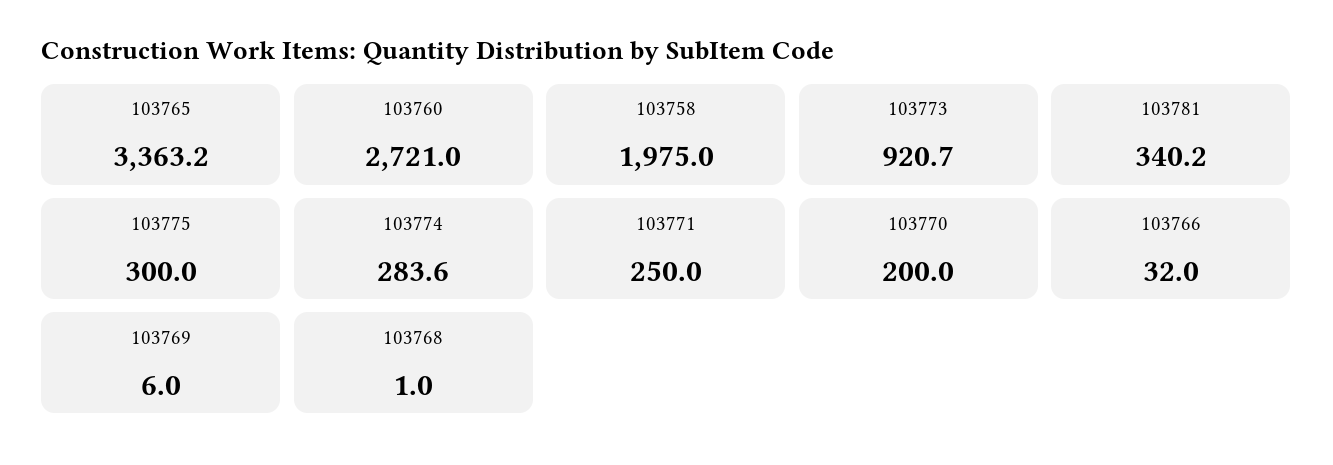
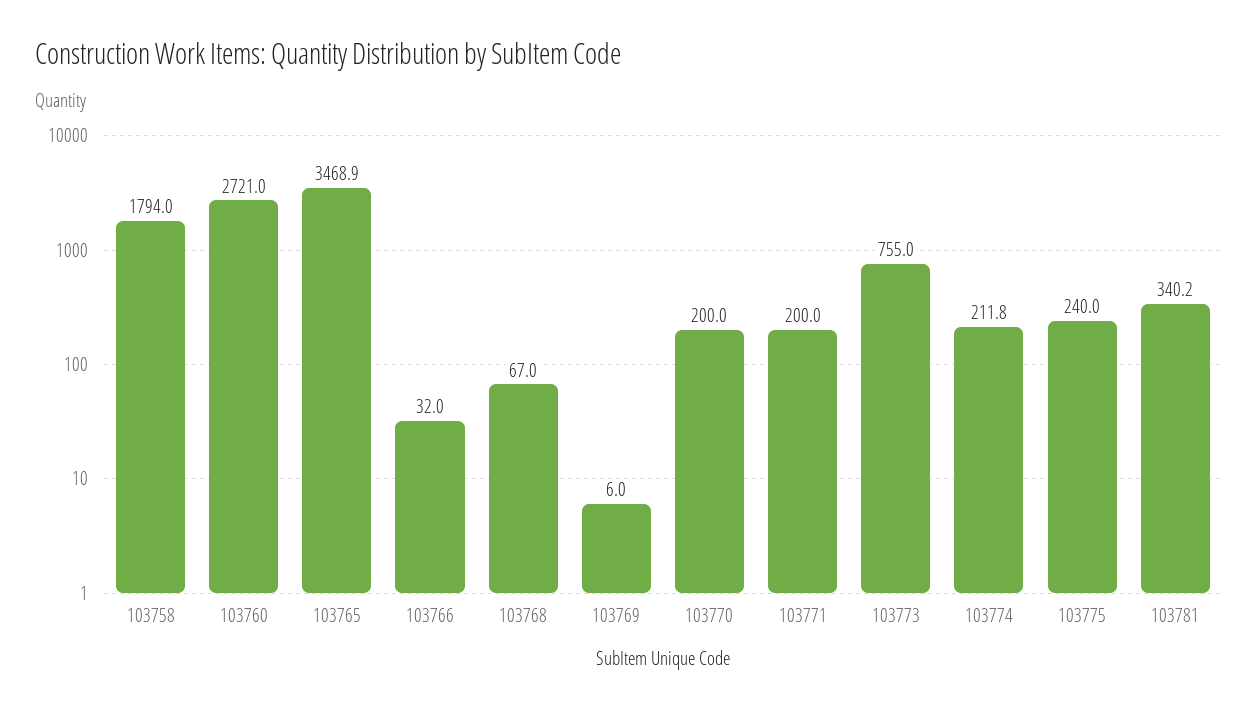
103765: 3363.2 -> 3468.9
103758: 1975 -> 1794
103773: 920.7 -> 755
103775: 300 -> 240
103774: 283.6 -> 211.8
103771: 250 -> 200
103768: 1 -> 67

